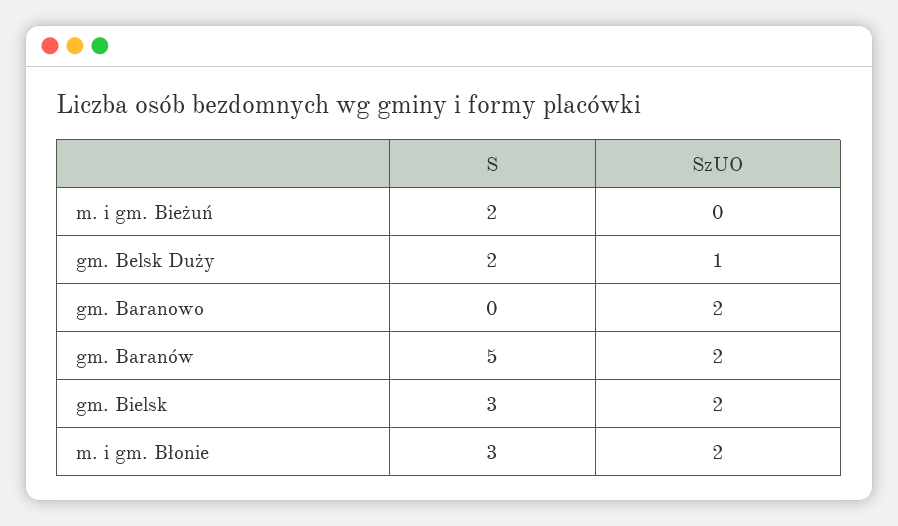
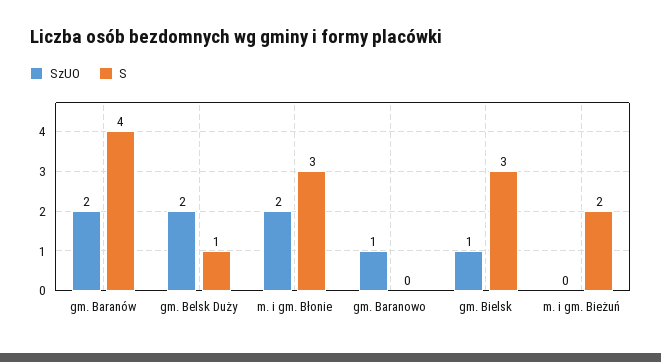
S, gm. Belsk Duży: 2 -> 1
SzUO, gm. Belsk Duży: 1 -> 2
SzUO, gm. Baranowo: 2 -> 1
S, gm. Baranów: 5 -> 4
SzUO, gm. Bielsk: 2 -> 1

